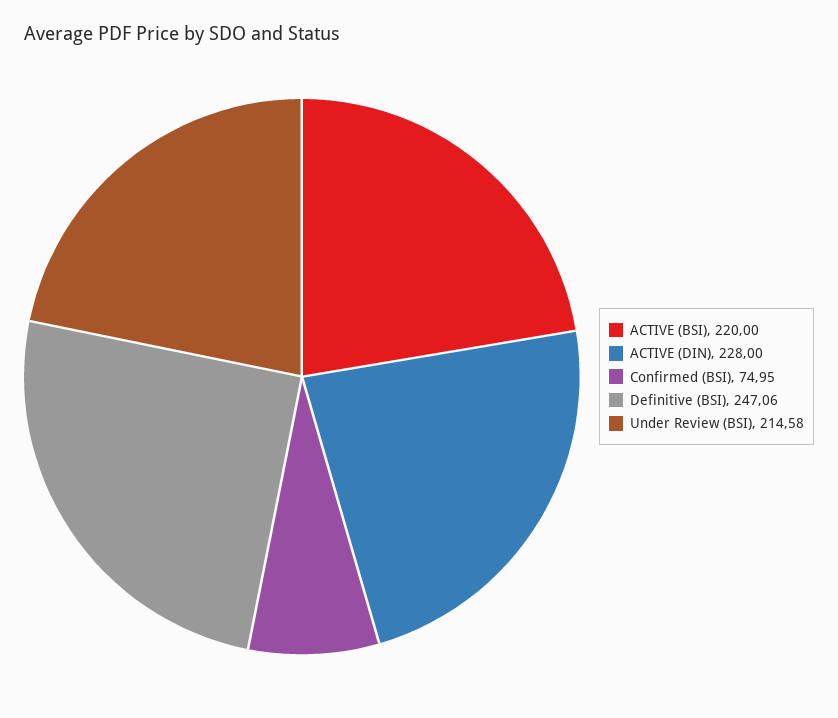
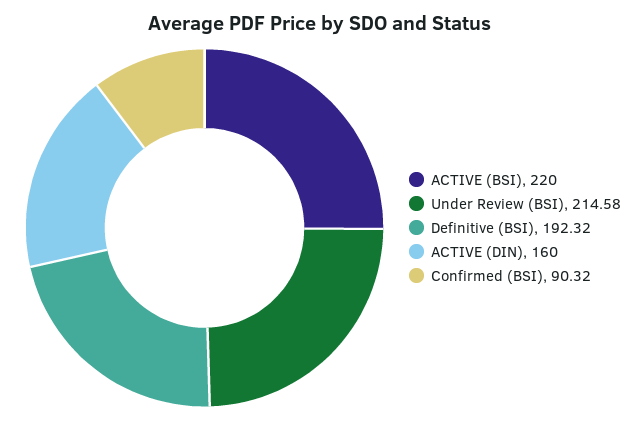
ACTIVE (DIN): 228 -> 160
Confirmed (BSI): 74.95 -> 90.32
Definitive (BSI): 247.06 -> 192.32

